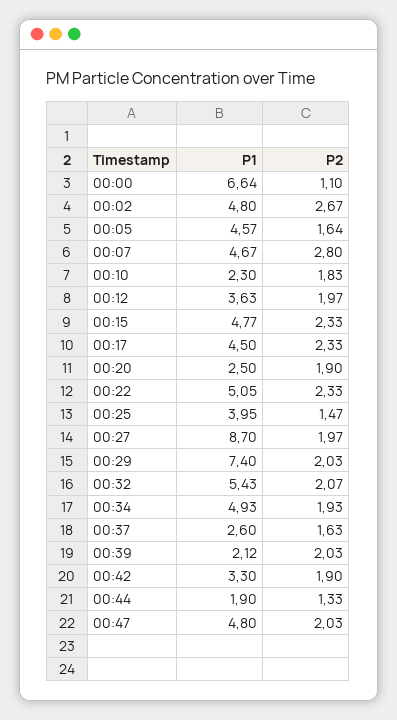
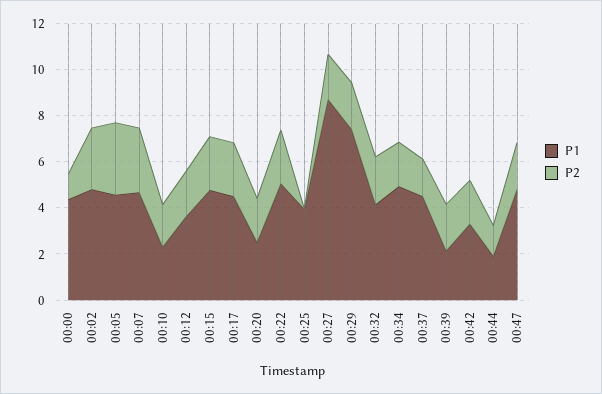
P1, 00:00: 6.64 -> 4.5
P2, 00:05: 1.64 -> 3
P2, 00:25: 1.47 -> 0
P1, 00:32: 5.43 -> 4
P1, 00:37: 2.6 -> 4.5

